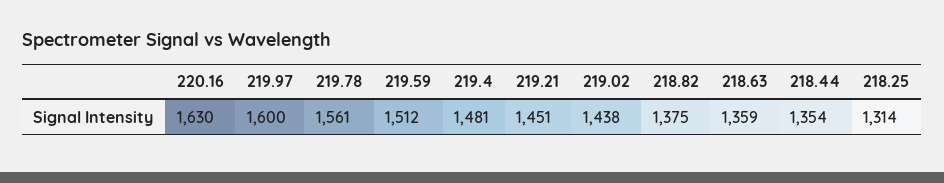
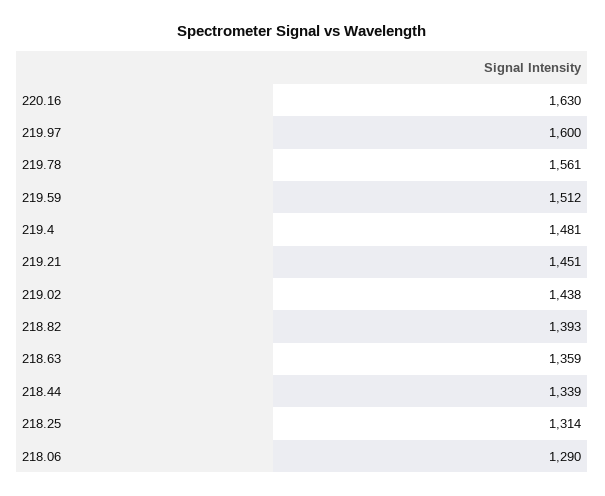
218.82: 1375 -> 1393
218.44: 1354 -> 1339
218.06: none -> 1290

